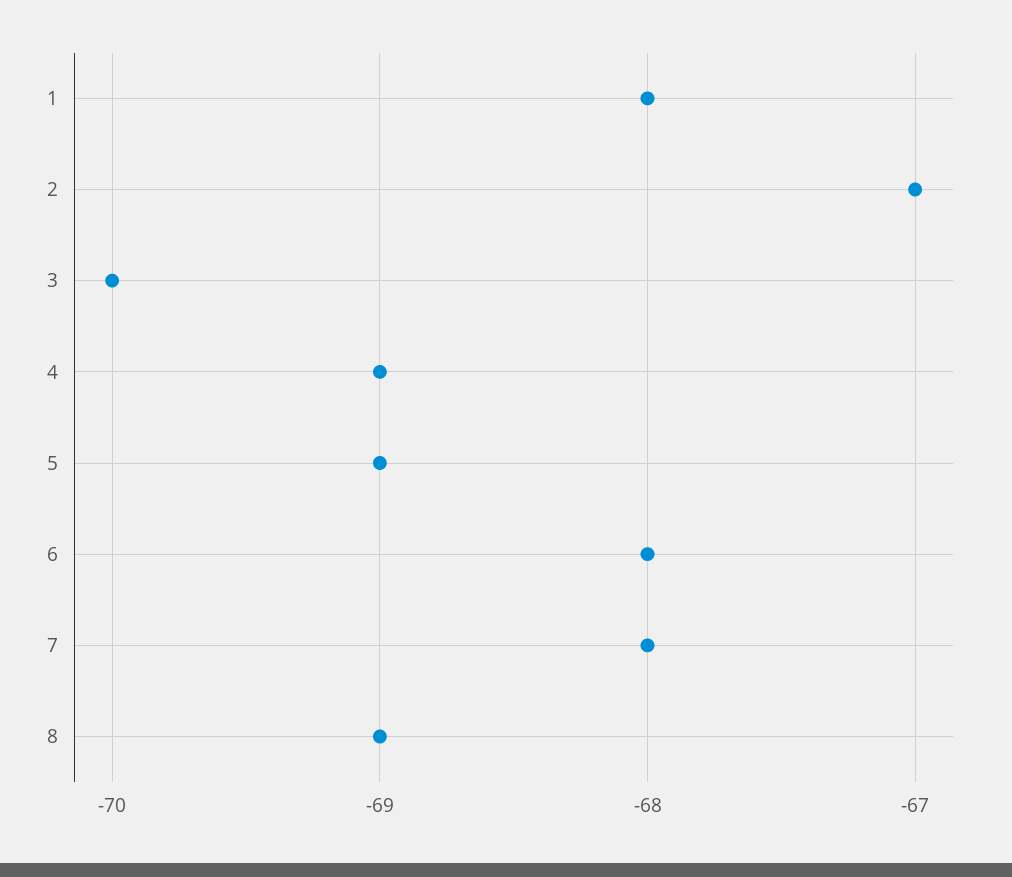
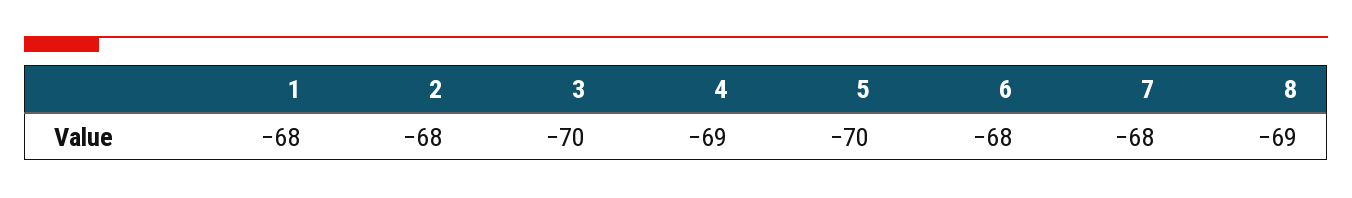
2: -67 -> -68
5: -69 -> -70

